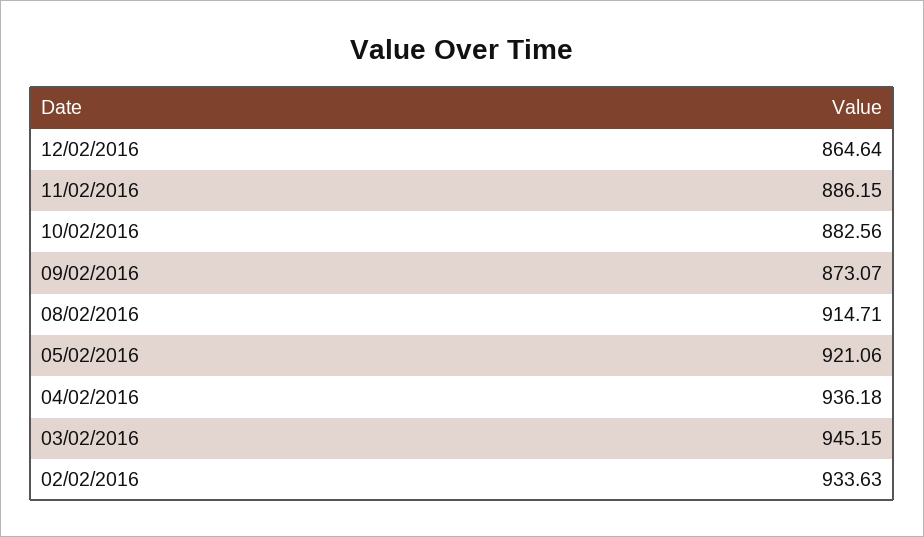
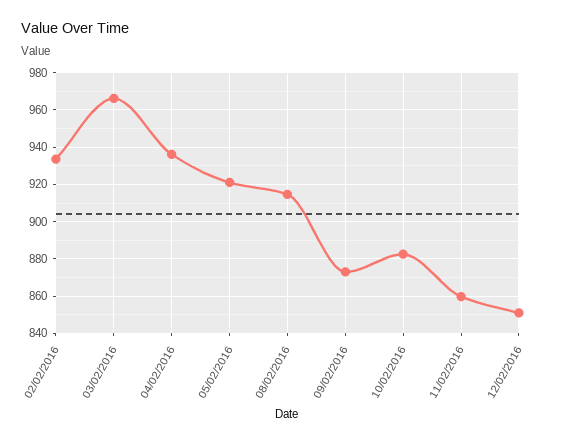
12/02/2016: 864.64 -> 850
11/02/2016: 886.15 -> 860
03/02/2016: 945.15 -> 965

